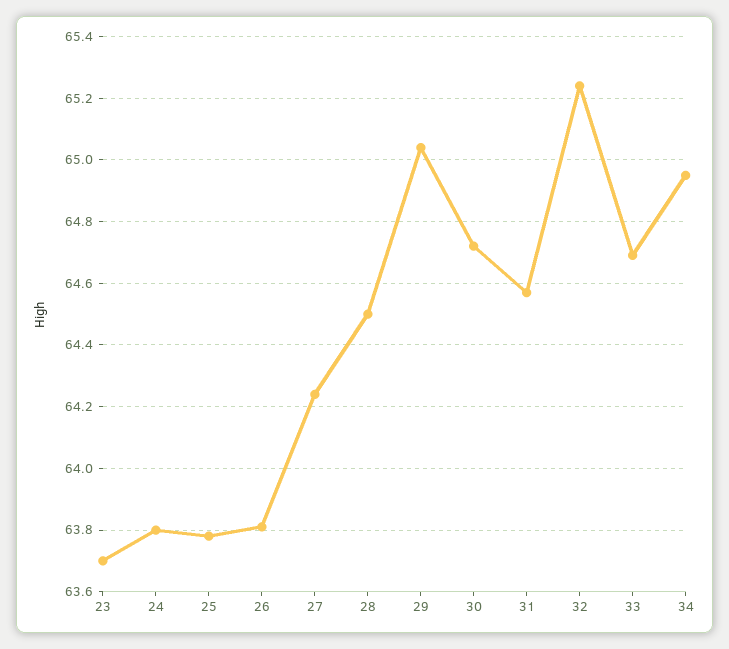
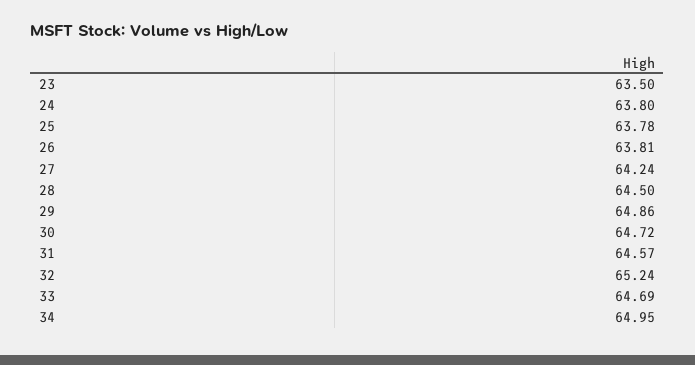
23: 63.7 -> 63.5
29: 65.05 -> 64.86

